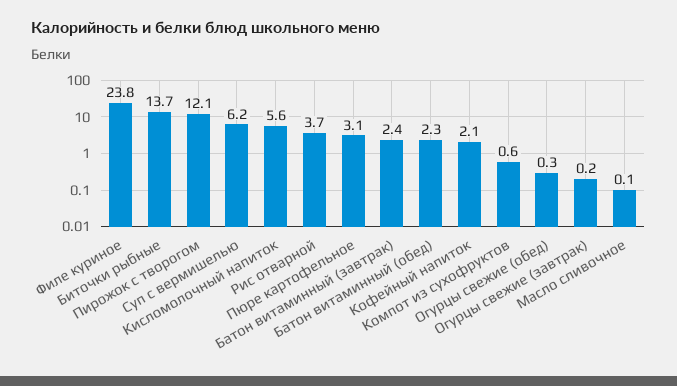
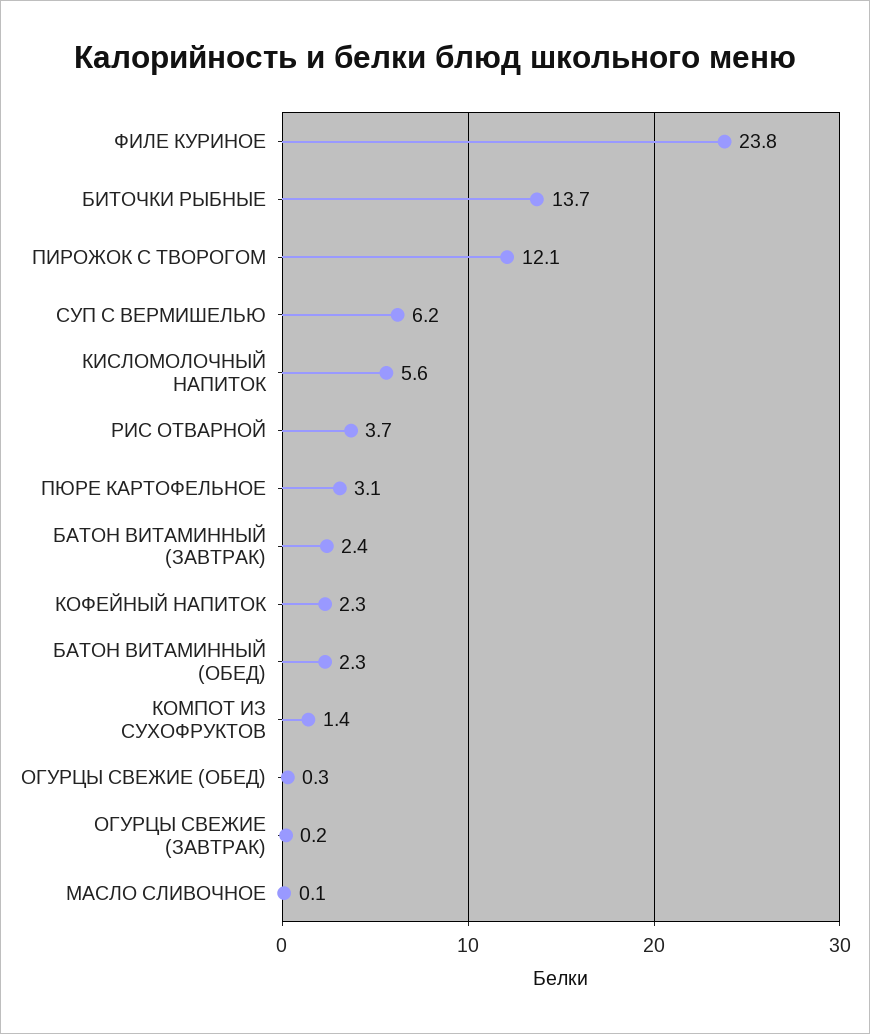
Кофейный напиток: 2.1 -> 2.3
Компот из сухофруктов: 0.6 -> 1.4

